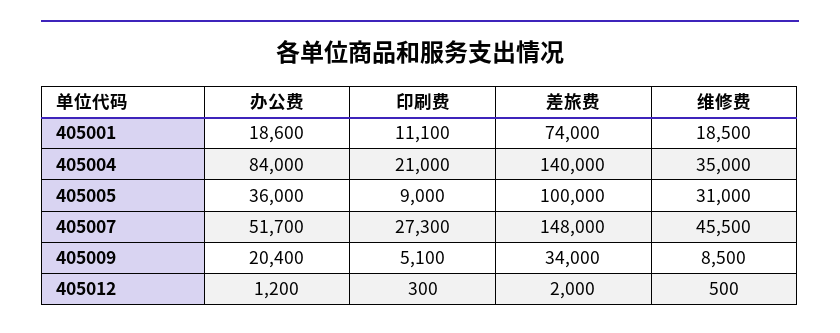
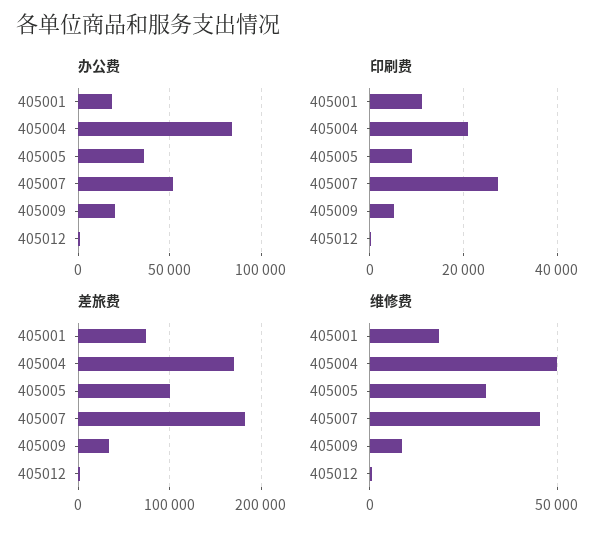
差旅费, 405004: 140000 -> 170000
维修费, 405004: 35000 -> 50000
差旅费, 405007: 148000 -> 180000

